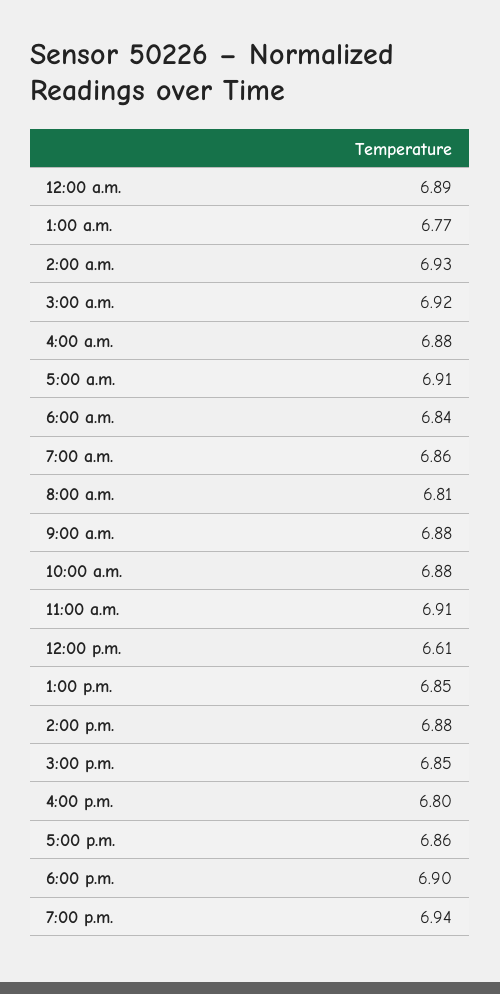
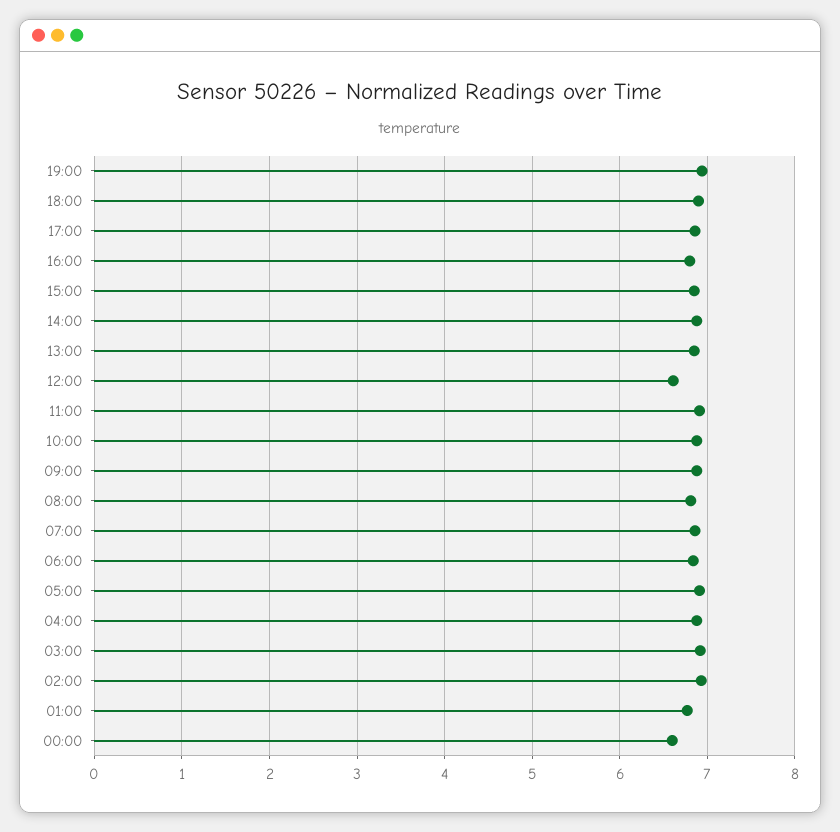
12:00 a.m.: 6.89 -> 6.6

